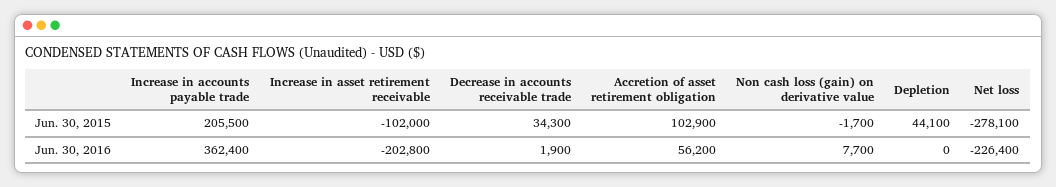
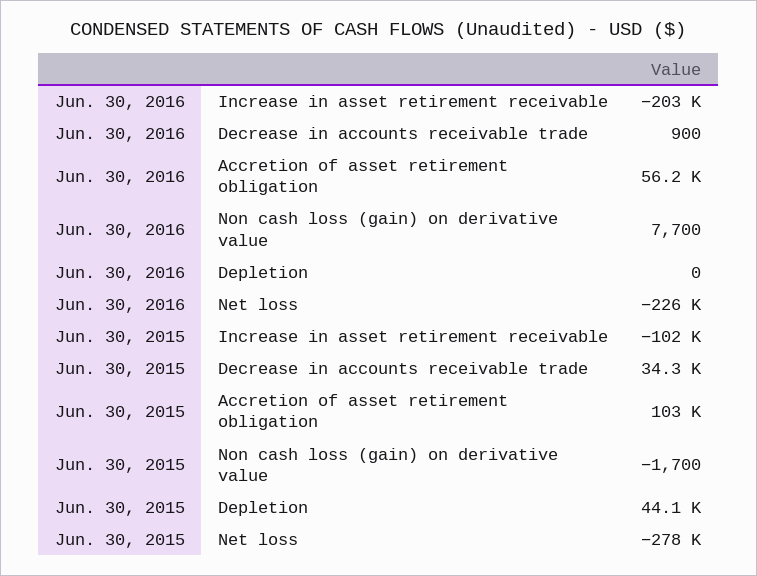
Increase in accounts payable trade, Jun. 30, 2015: 205500 -> none
Increase in accounts payable trade, Jun. 30, 2016: 362400 -> none
Decrease in accounts receivable trade, Jun. 30, 2016: 1900 -> 900

